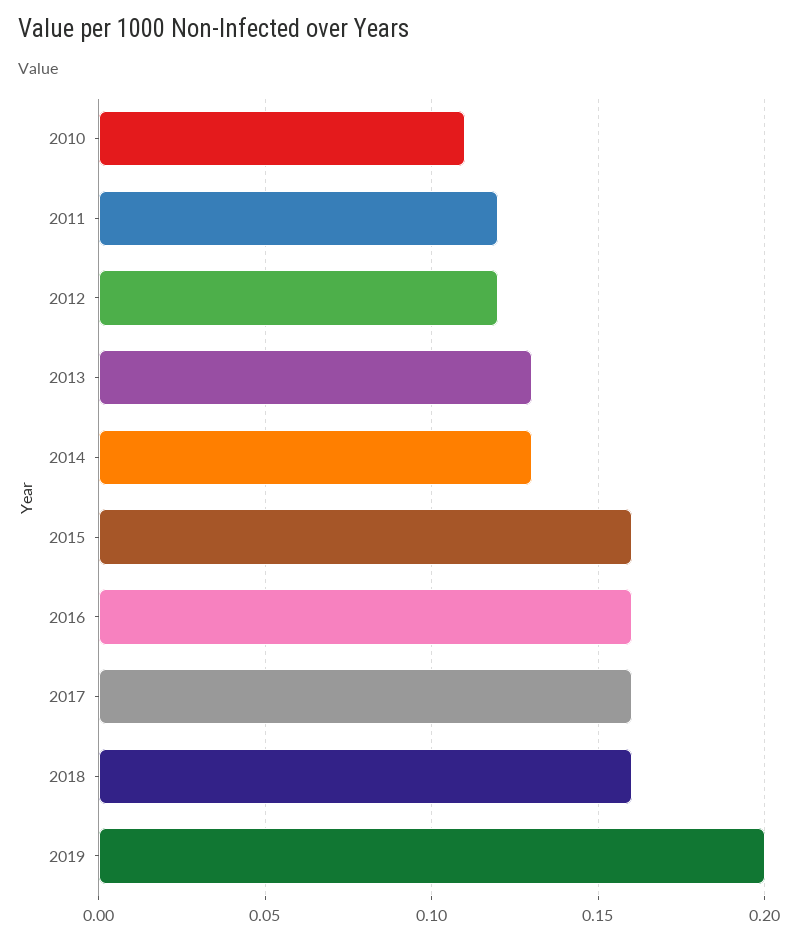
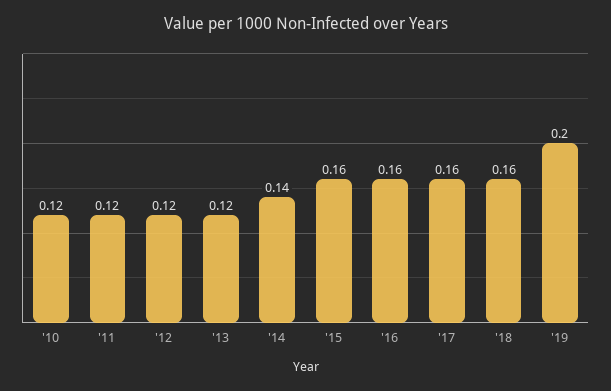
2010: 0.11 -> 0.12
2013: 0.13 -> 0.12
2014: 0.13 -> 0.14

